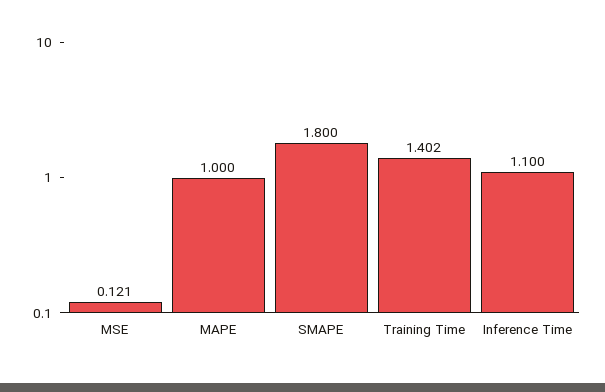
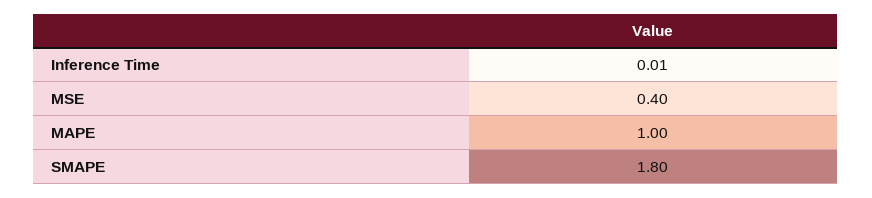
MSE: 0.121 -> 0.4
Training Time: 1.402 -> none
Inference Time: 1.1 -> 0.01

